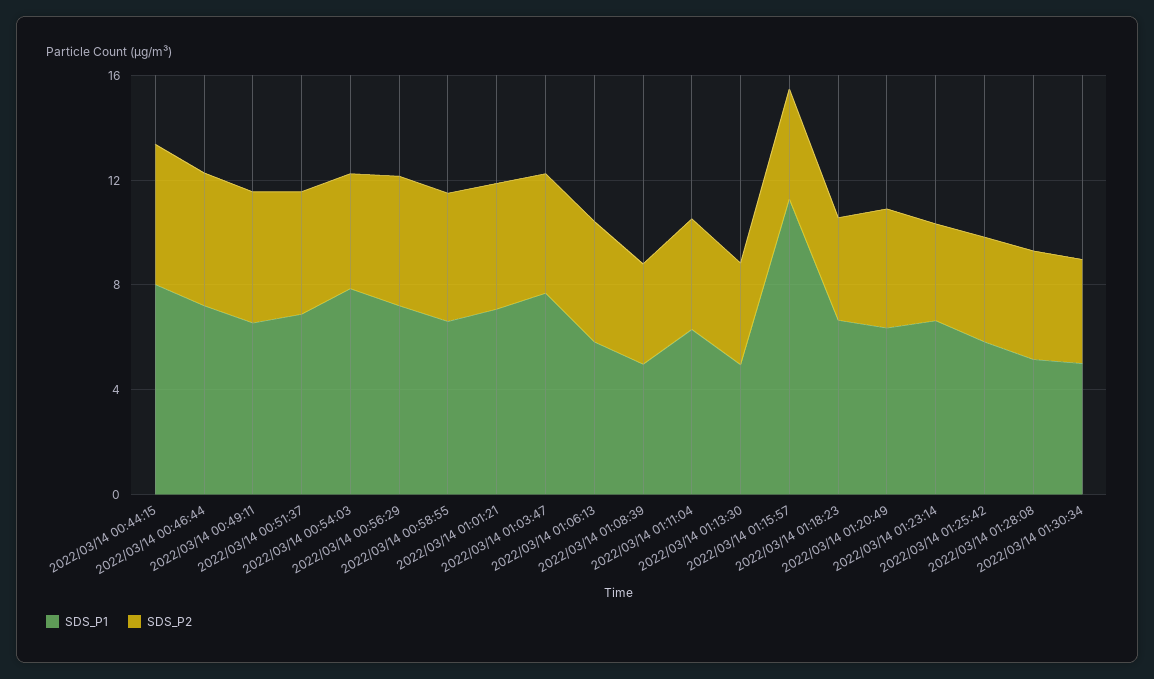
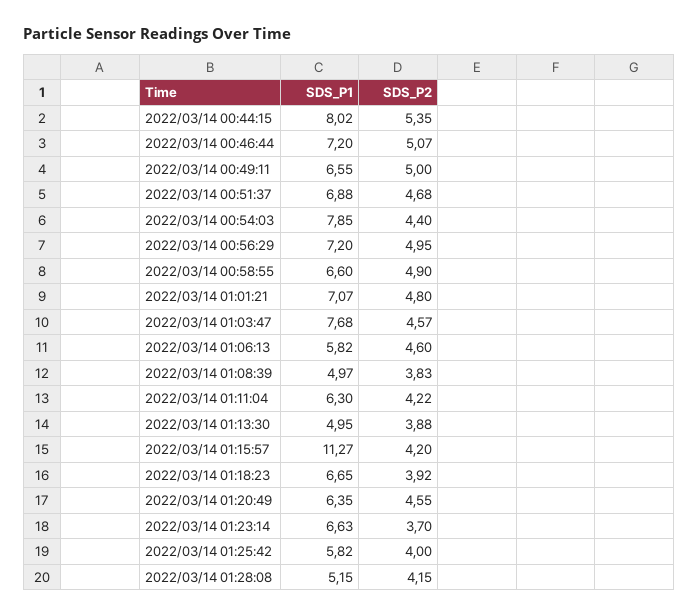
SDS_P1, 2022/03/14 01:30:34: 5 -> none
SDS_P2, 2022/03/14 01:30:34: 4 -> none

